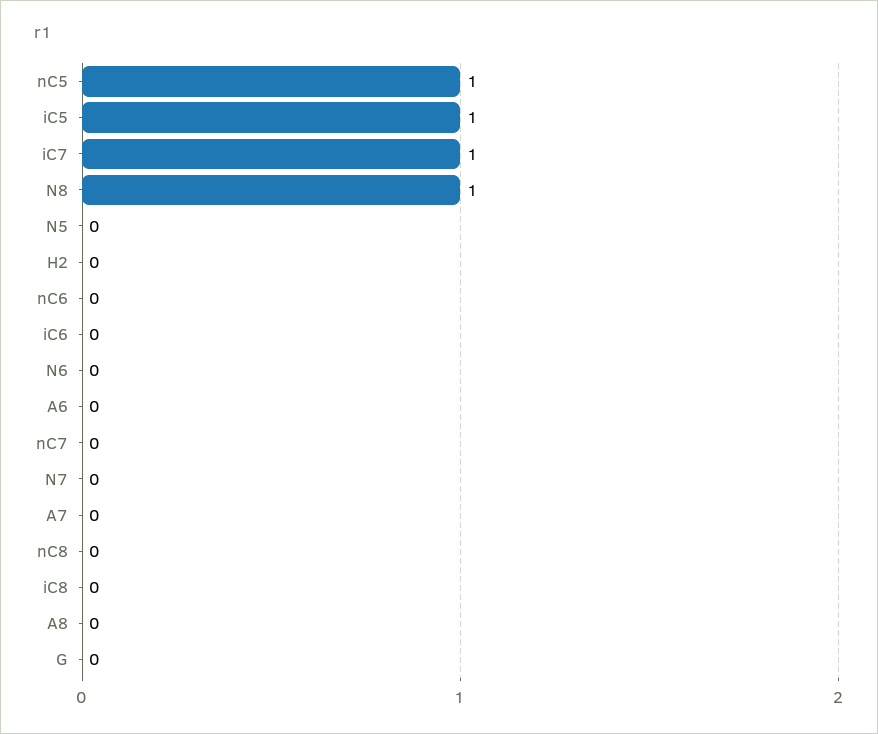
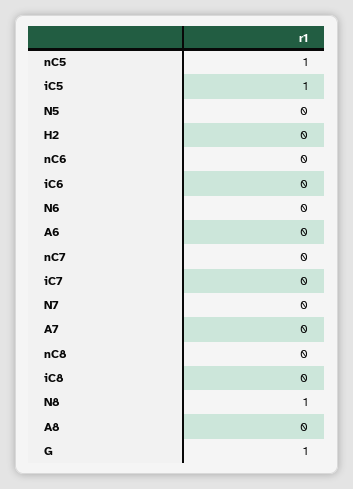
iC7: 1 -> 0
G: 0 -> 1

